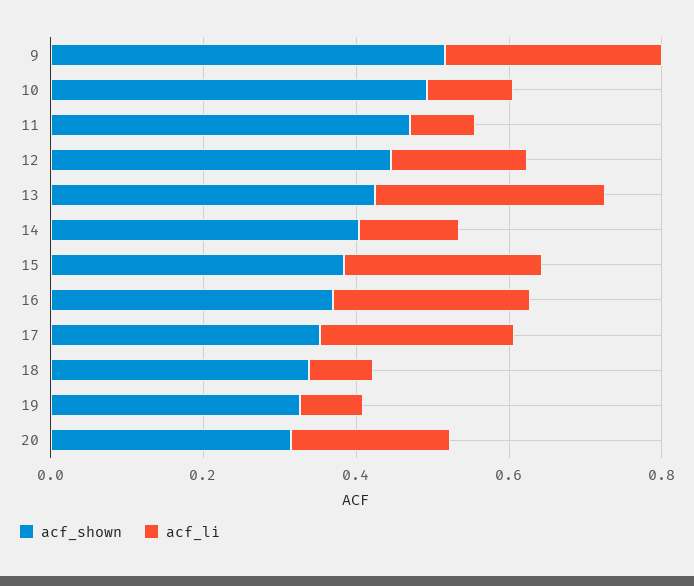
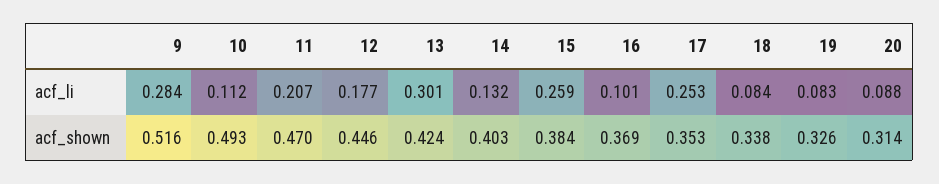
acf_li, 11: 0.1 -> 0.207
acf_li, 16: 0.25 -> 0.101
acf_li, 20: 0.2 -> 0.088

